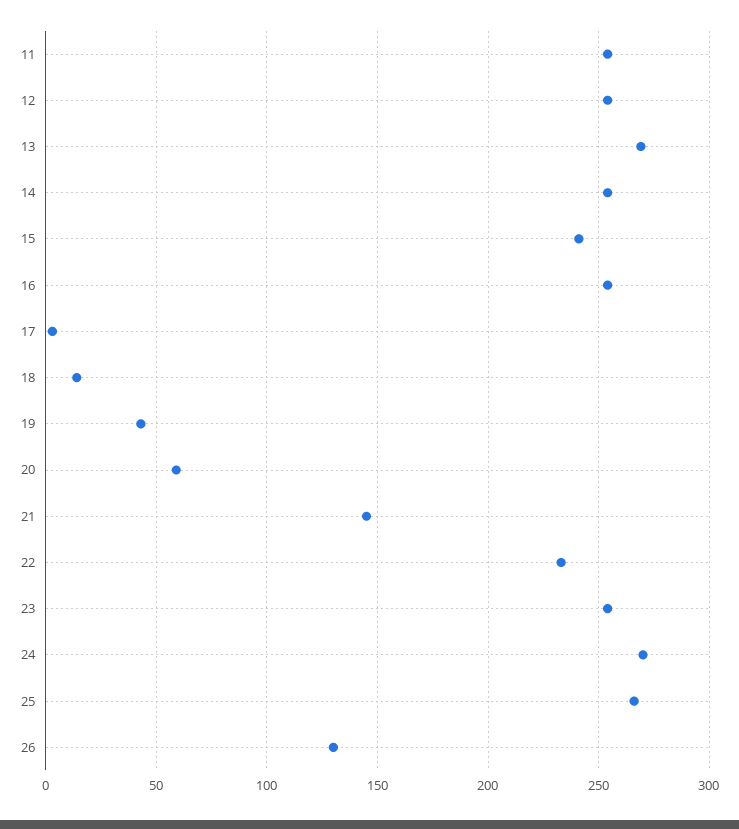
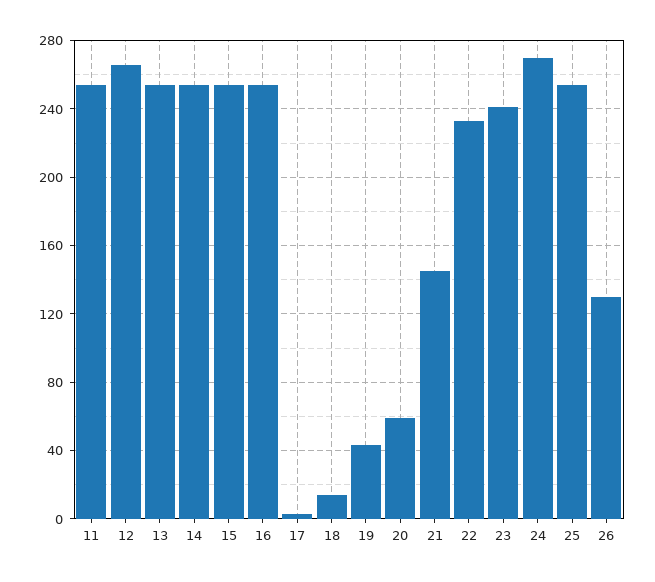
12: 255 -> 265
13: 270 -> 255
15: 240 -> 255
23: 255 -> 240
25: 265 -> 255

